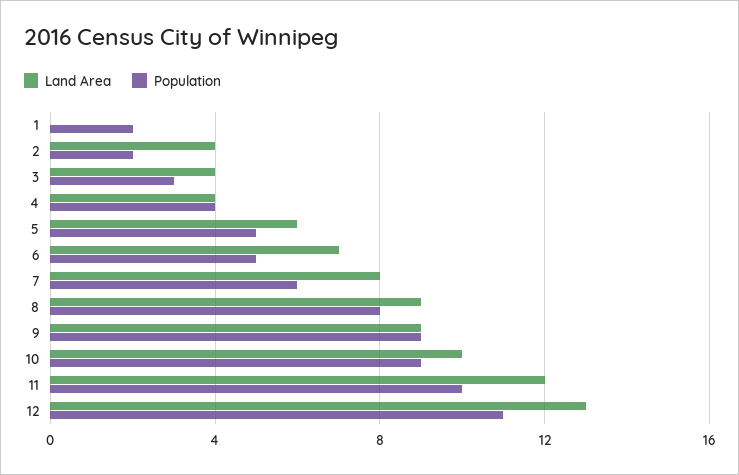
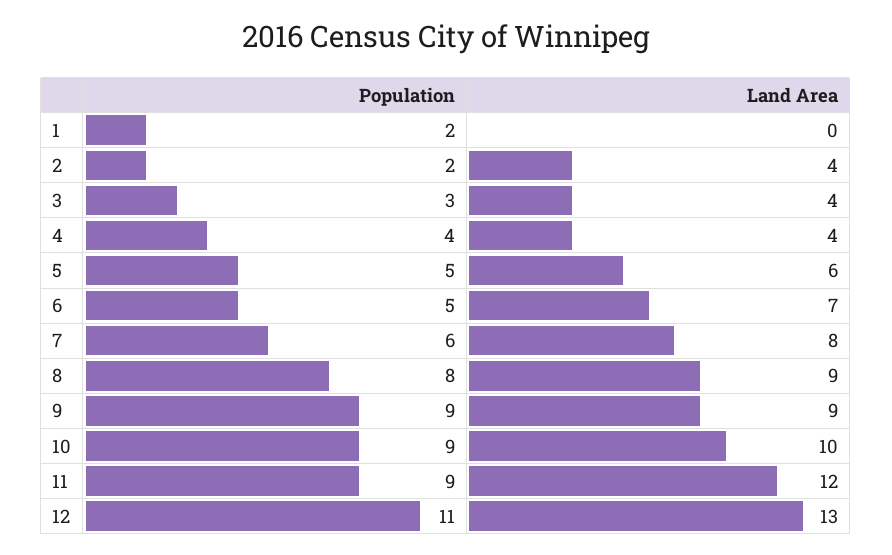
Population, 11: 10 -> 9

